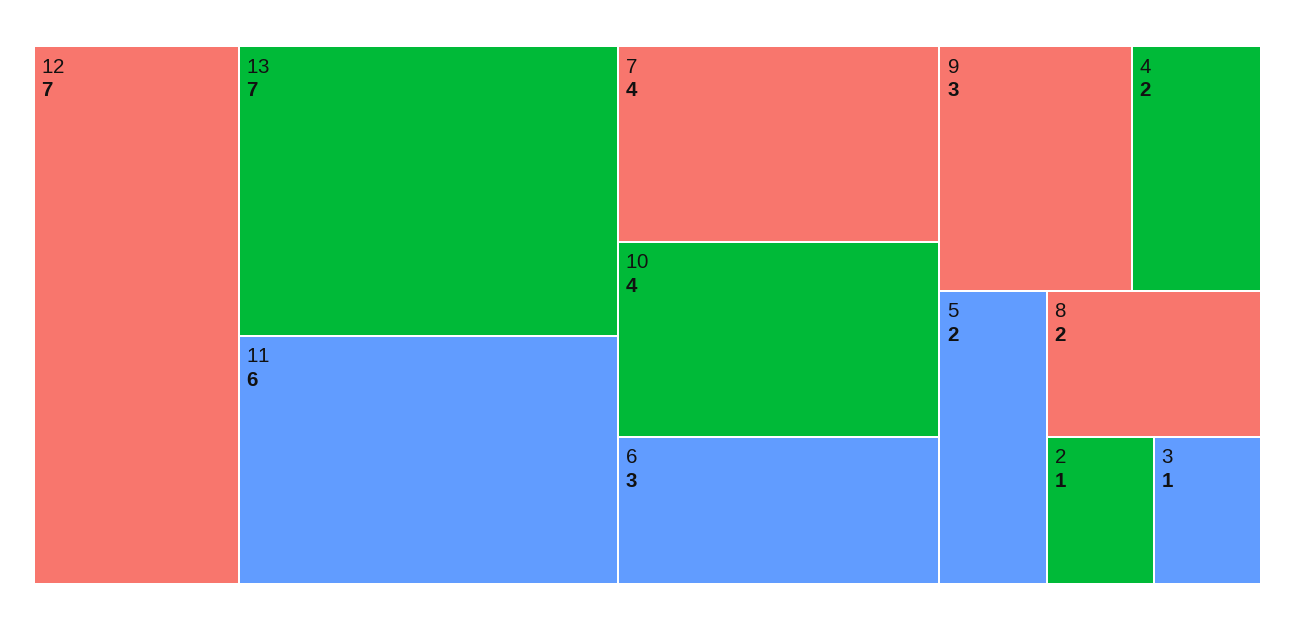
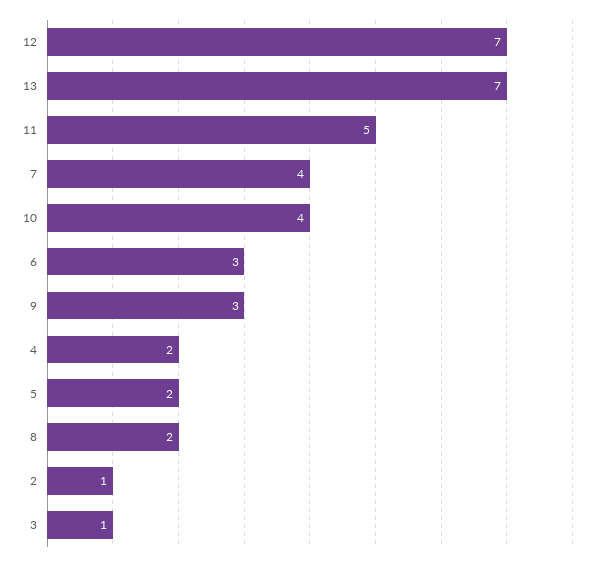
11: 6 -> 5

